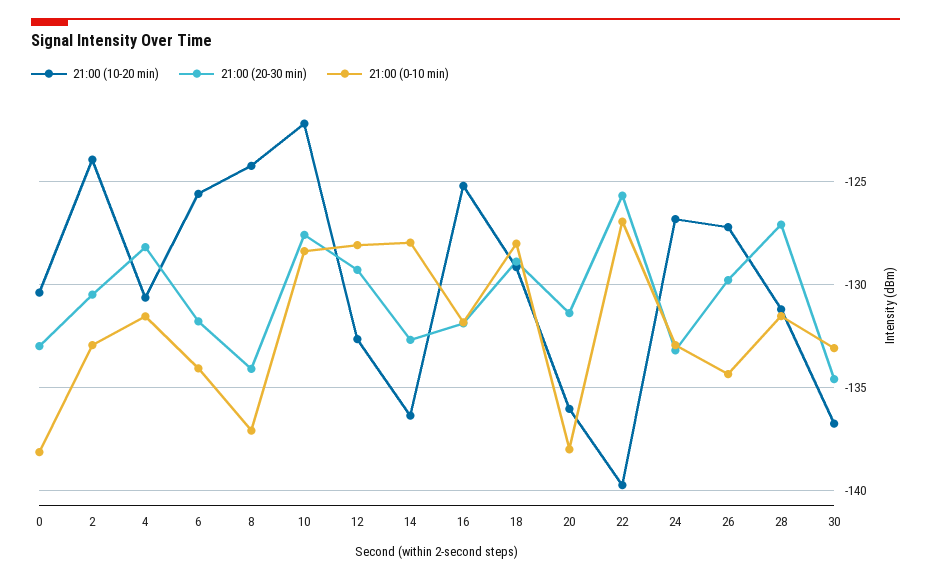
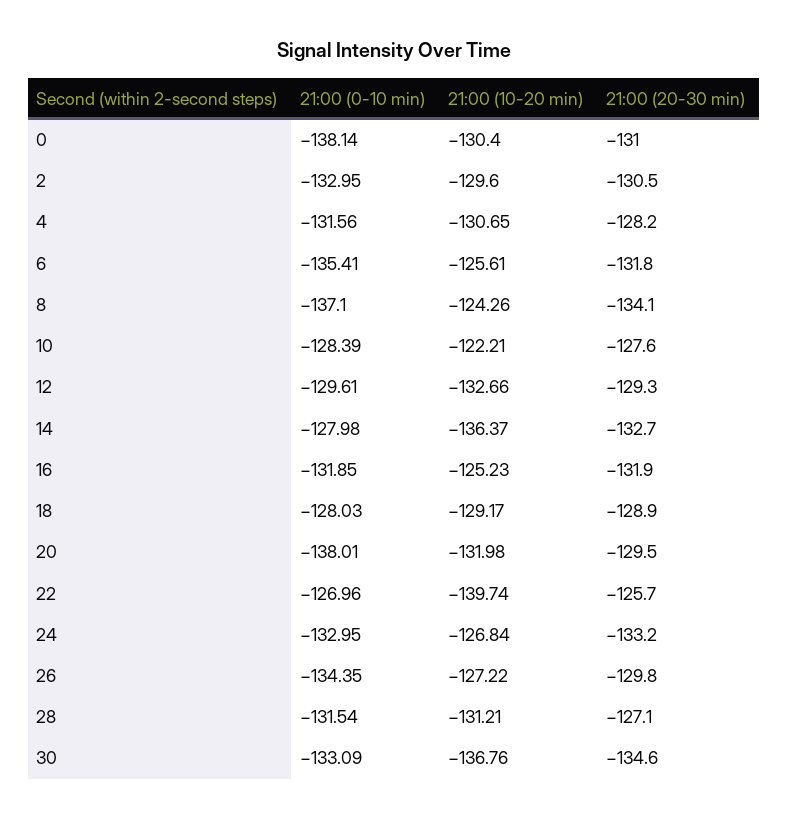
21:00 (20-30 min), 0: -133 -> -131
21:00 (10-20 min), 2: -124 -> -129.6
21:00 (0-10 min), 6: -134 -> -135.41
21:00 (0-10 min), 12: -128 -> -129.61
21:00 (10-20 min), 20: -136 -> -131.98
21:00 (20-30 min), 20: -131.5 -> -129.5

